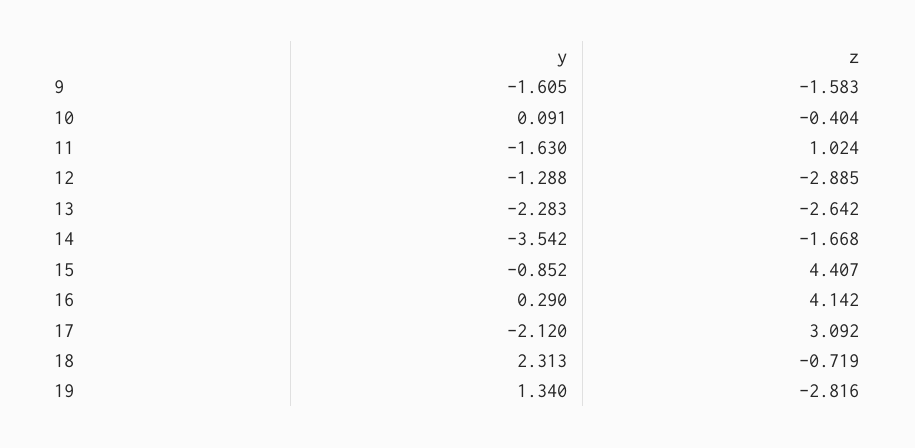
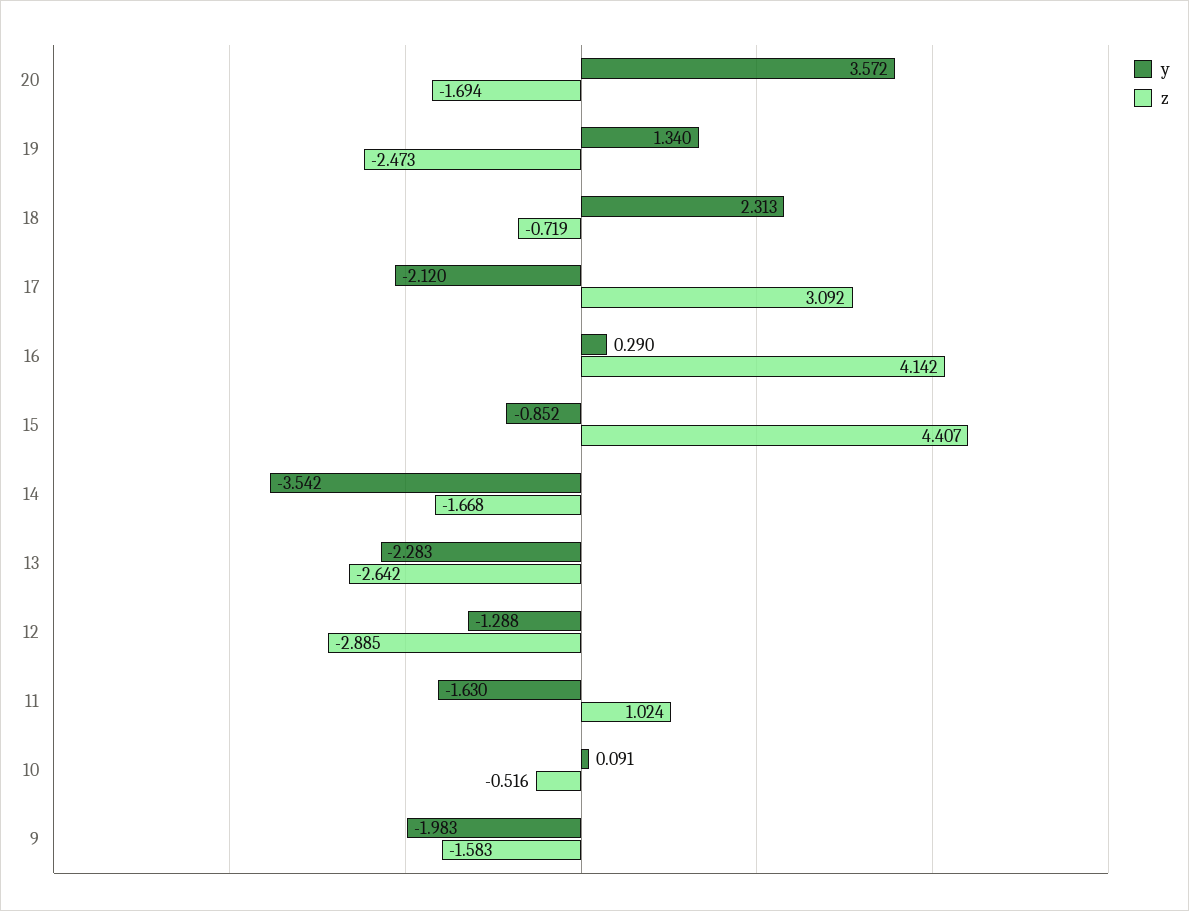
y, 9: -1.605 -> -1.983
z, 10: -0.404 -> -0.516
z, 19: -2.816 -> -2.473
y, 20: none -> 3.572
z, 20: none -> -1.694

